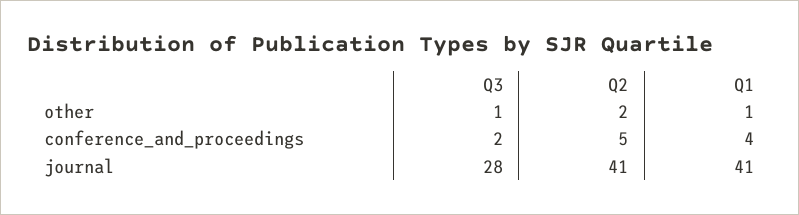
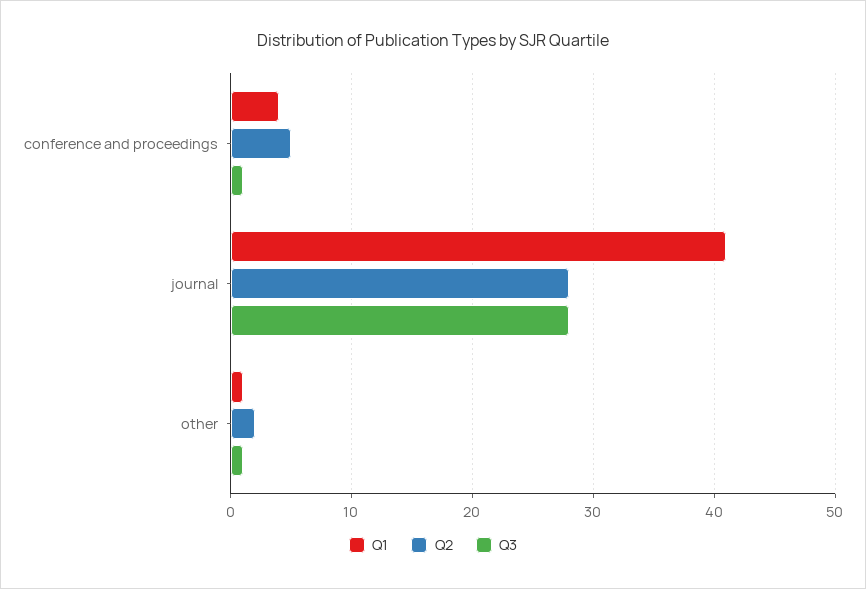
Q3, conference_and_proceedings: 2 -> 1
Q2, journal: 41 -> 28

